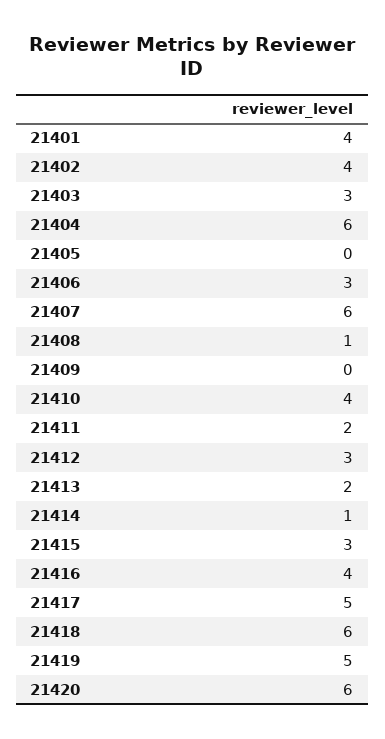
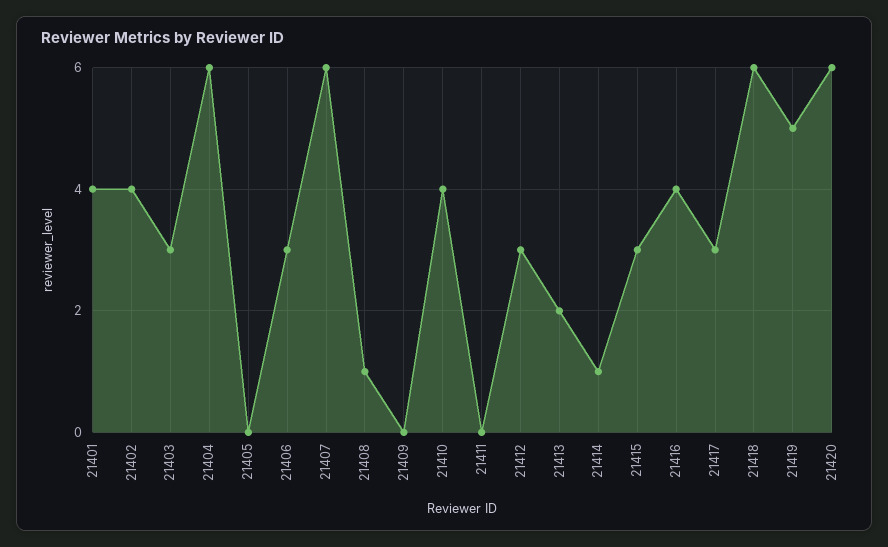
21411: 2 -> 0
21417: 5 -> 3

